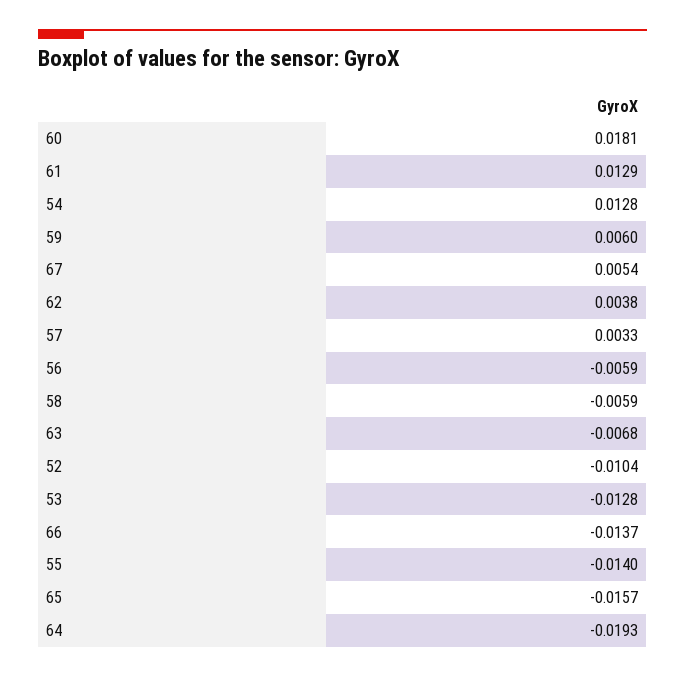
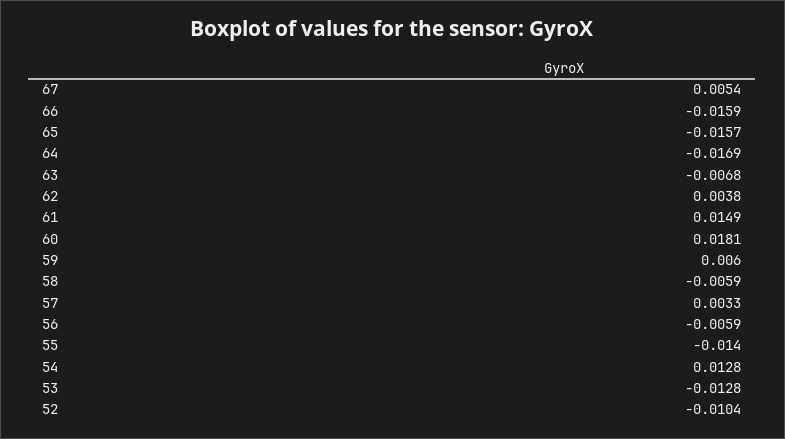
61: 0.0129 -> 0.0149
66: -0.0137 -> -0.0159
64: -0.0193 -> -0.0169

